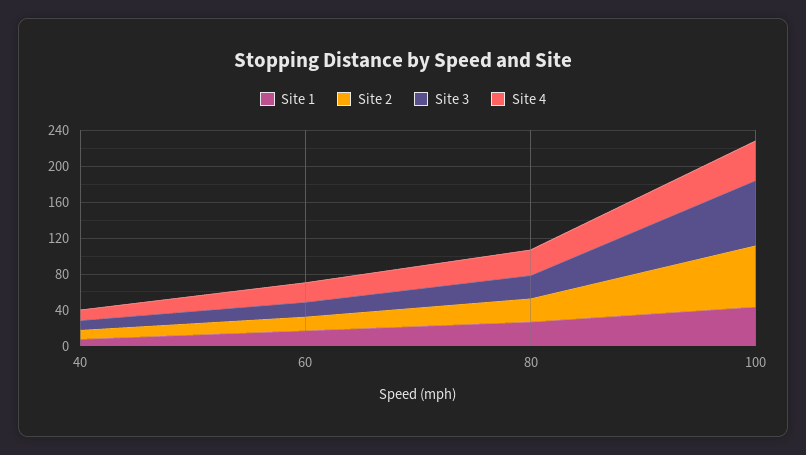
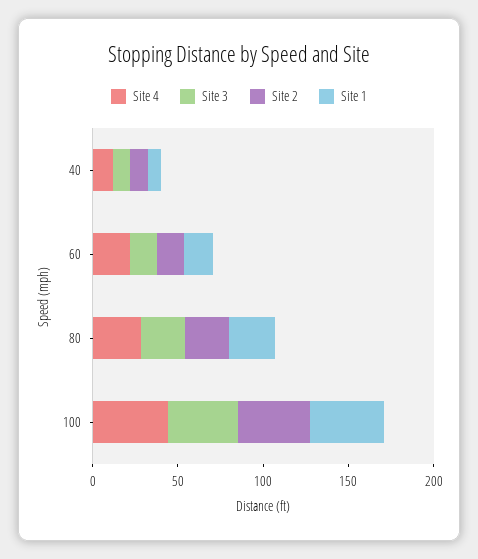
Site 2, 100: 70 -> 40
Site 3, 100: 70 -> 40

